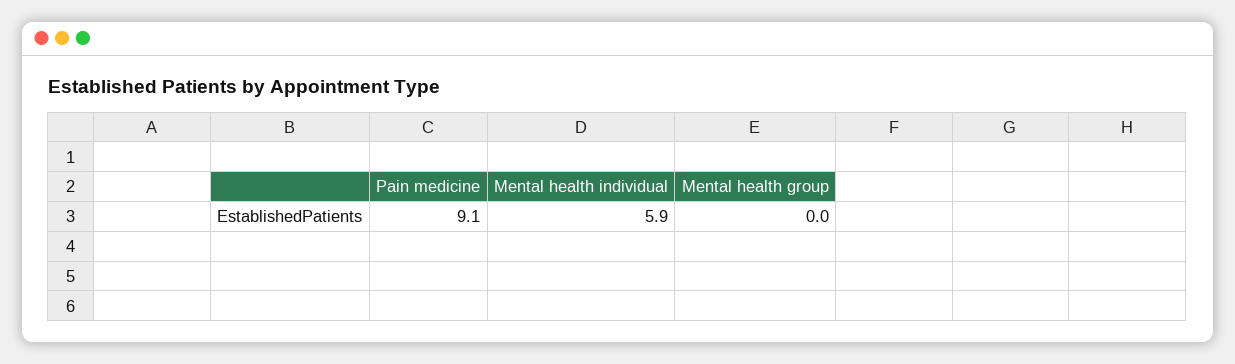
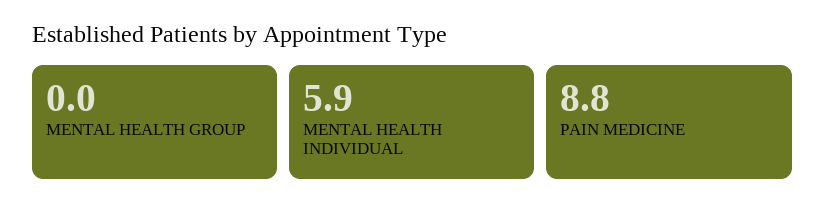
Pain medicine: 9.1 -> 8.8

